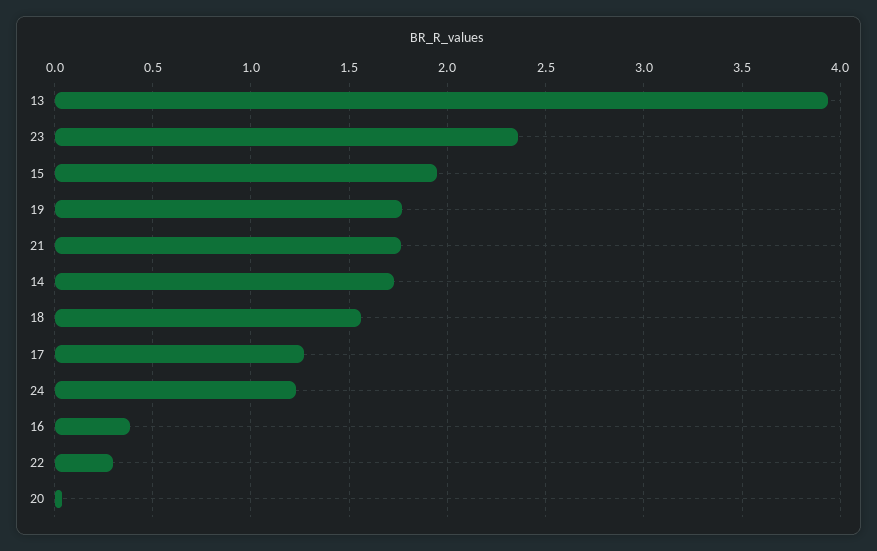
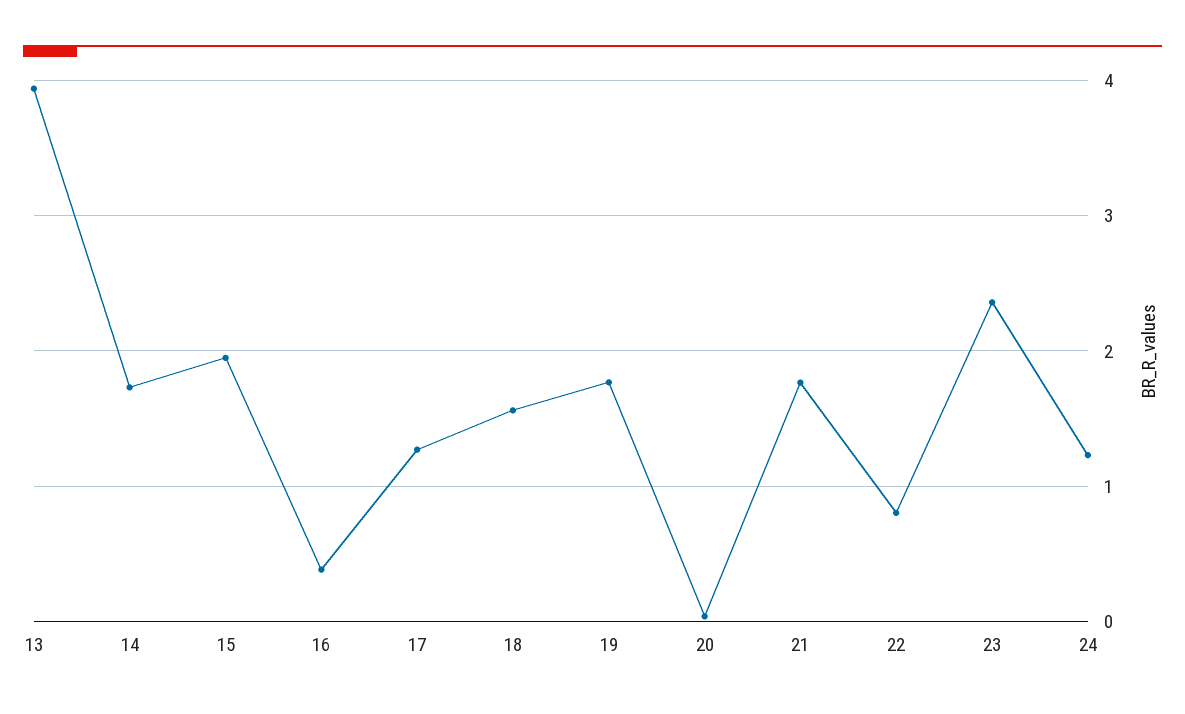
22: 0.3 -> 0.8

